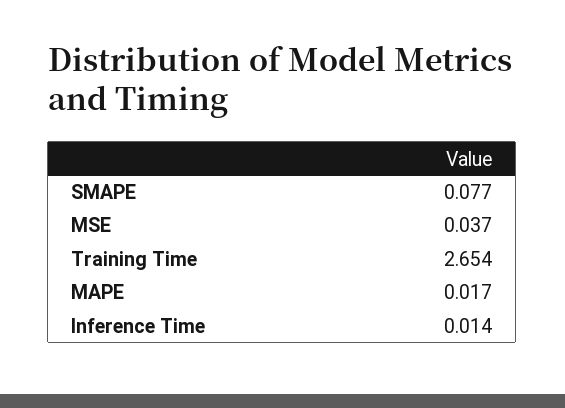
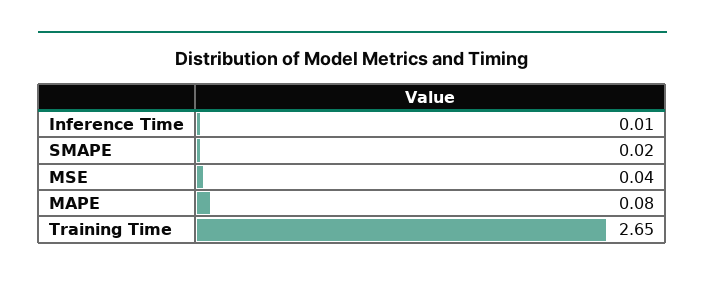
SMAPE: 0.077 -> 0.02
MAPE: 0.017 -> 0.08

